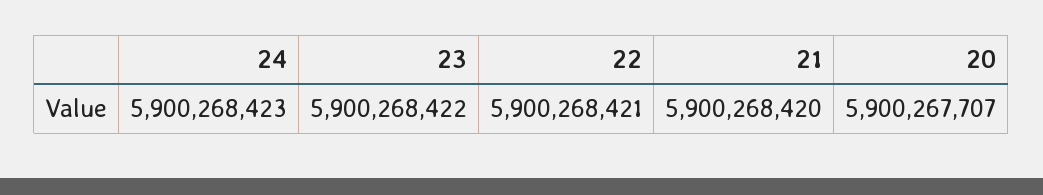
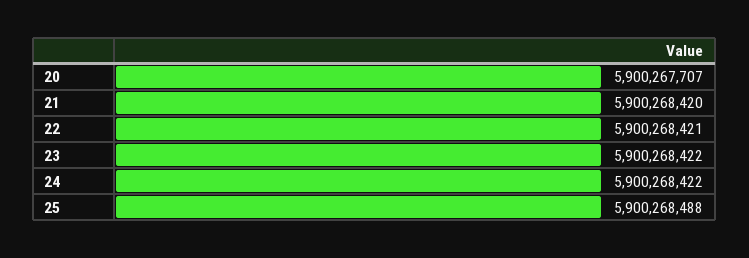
24: 5900268423 -> 5900268422
25: none -> 5900268488

